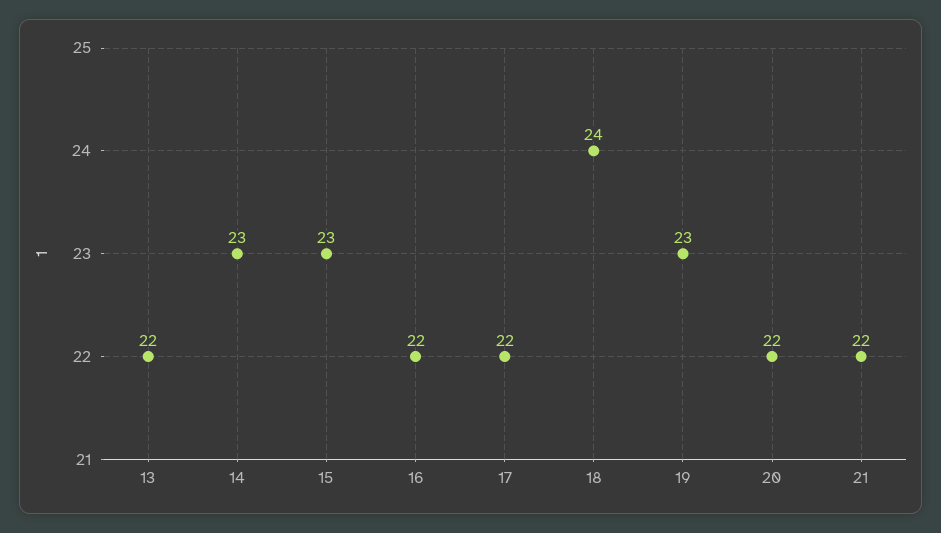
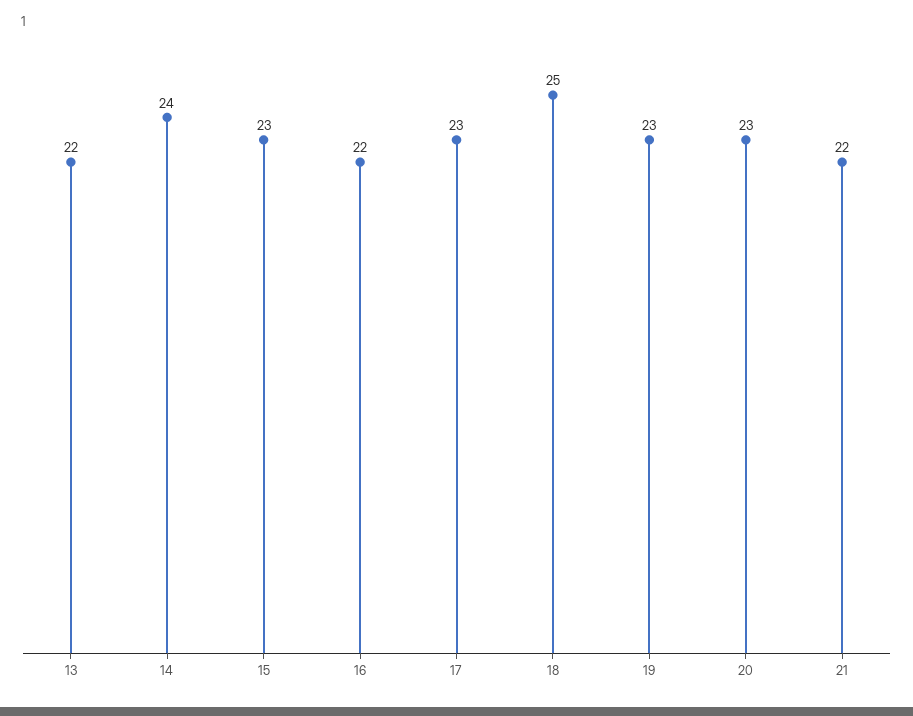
14: 23 -> 24
17: 22 -> 23
18: 24 -> 25
20: 22 -> 23

